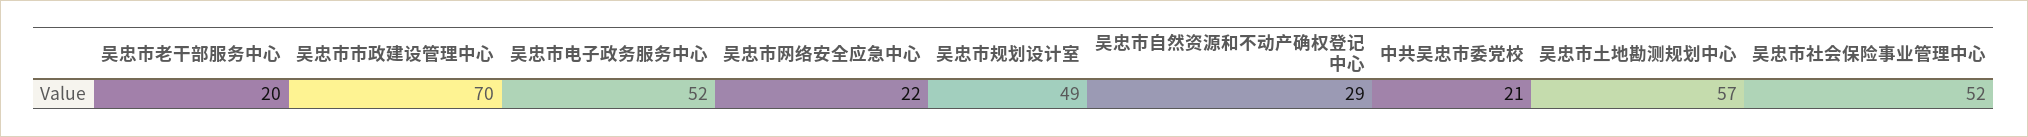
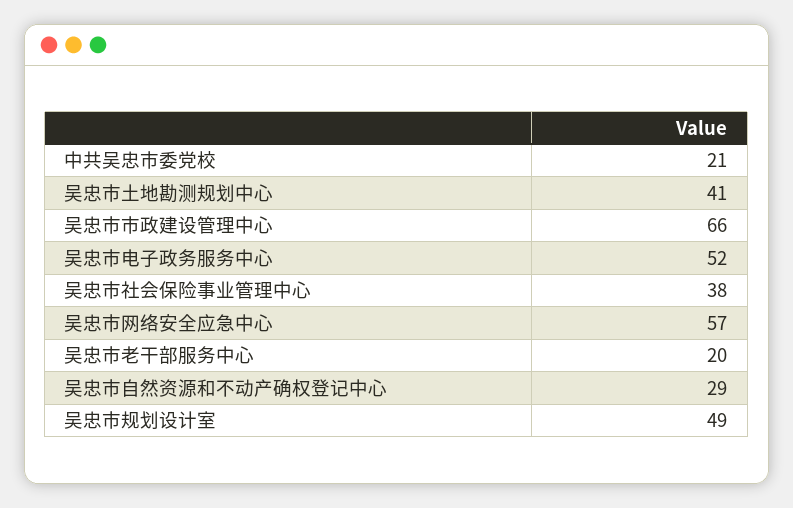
吴忠市市政建设管理中心: 70 -> 66
吴忠市网络安全应急中心: 22 -> 57
吴忠市土地勘测规划中心: 57 -> 41
吴忠市社会保险事业管理中心: 52 -> 38

